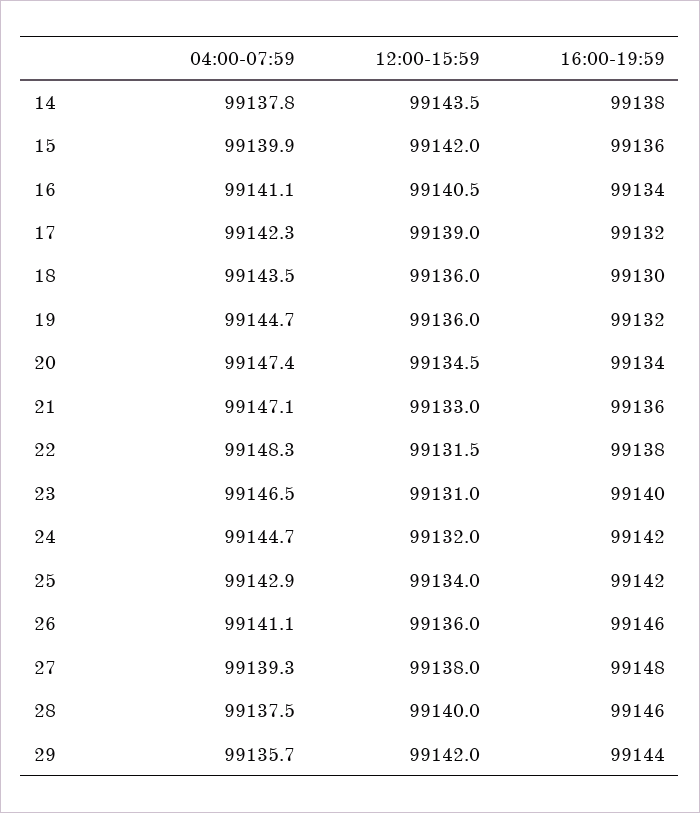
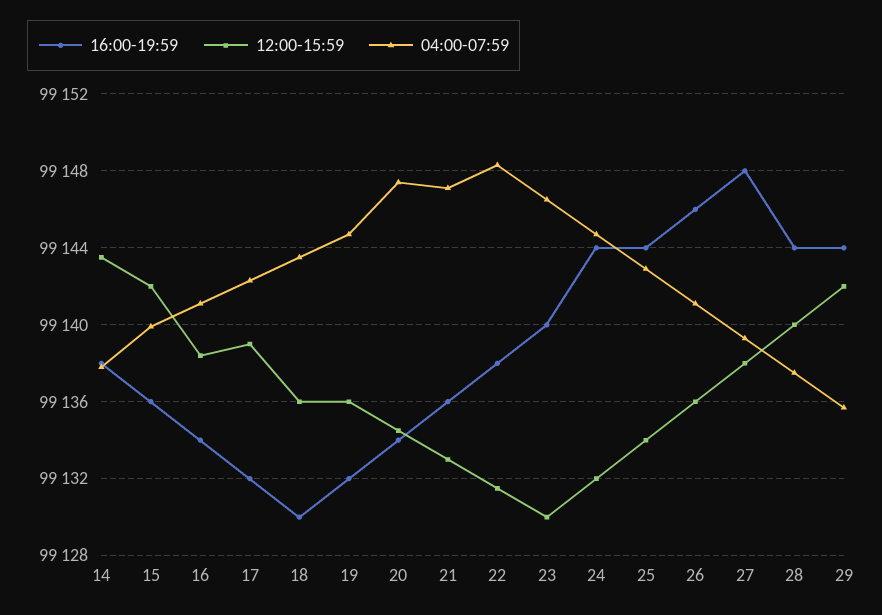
12:00-15:59, 16: 99140.5 -> 99138.5
12:00-15:59, 23: 99131 -> 99130
16:00-19:59, 24: 99142 -> 99144
16:00-19:59, 25: 99142 -> 99144
16:00-19:59, 28: 99146 -> 99144

